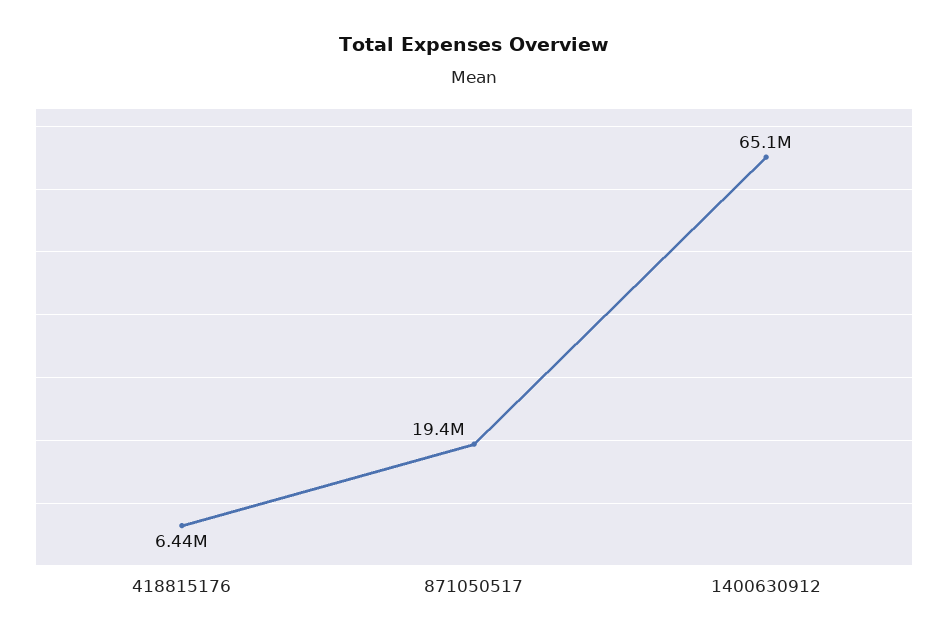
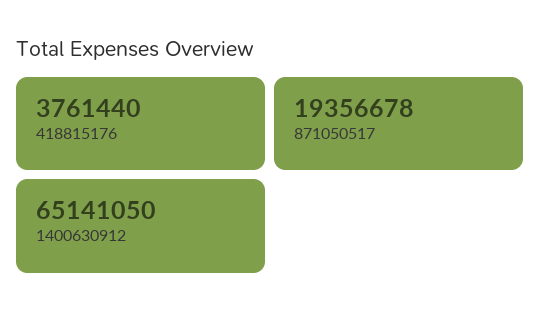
418815176: 6440000 -> 3761440

